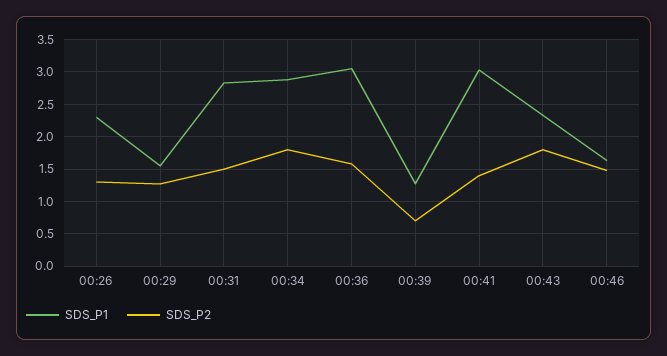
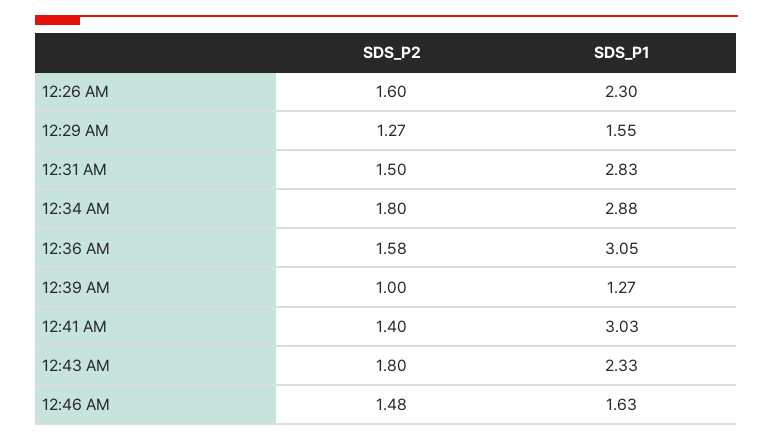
SDS_P2, 00:26: 1.3 -> 1.6
SDS_P2, 00:39: 0.7 -> 1

